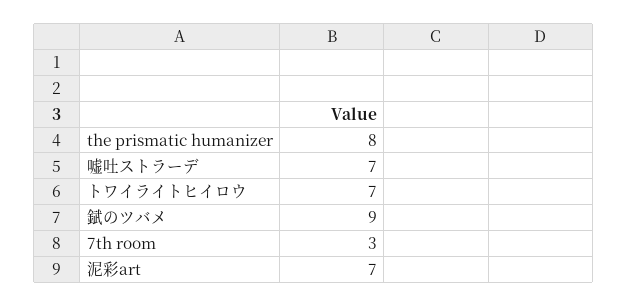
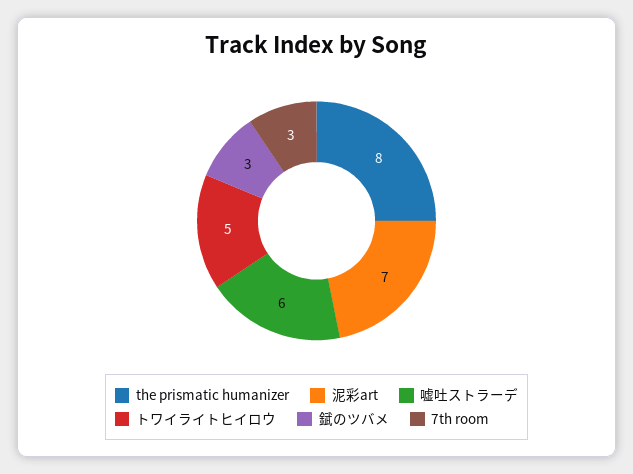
嘘吐ストラーデ: 7 -> 6
トワイライトヒイロウ: 7 -> 5
錻のツバメ: 9 -> 3

